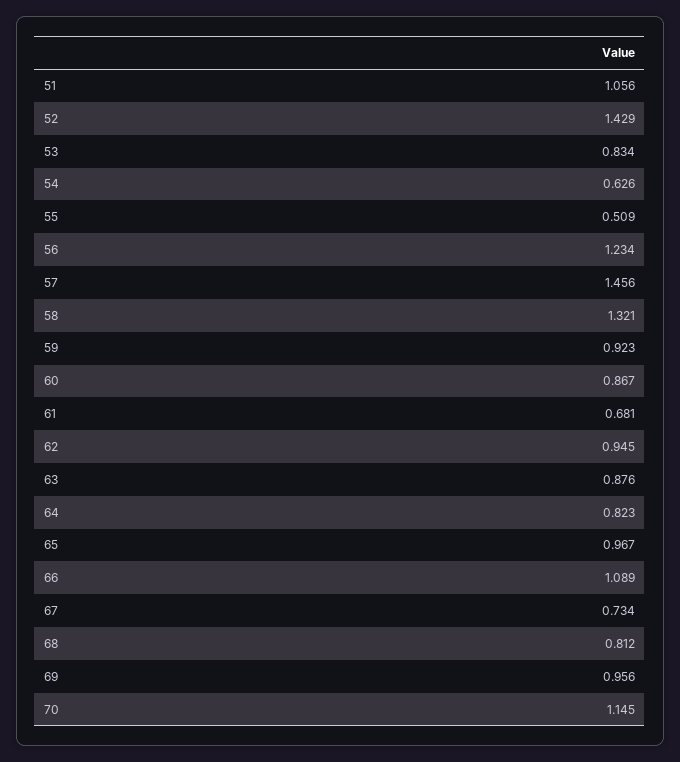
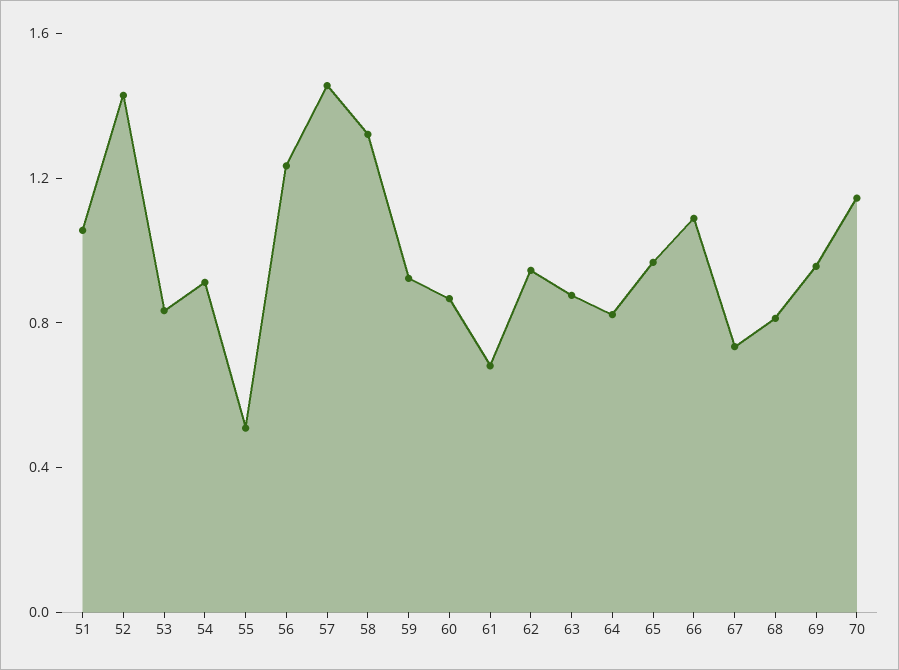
54: 0.626 -> 0.9

